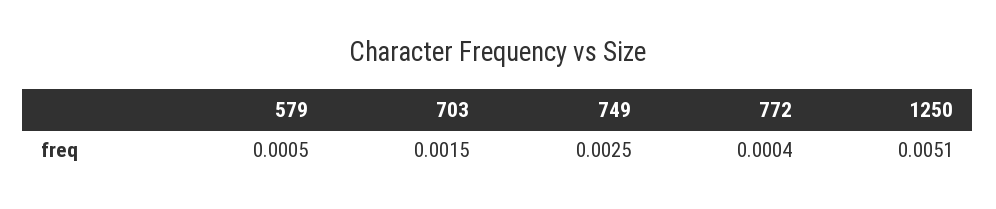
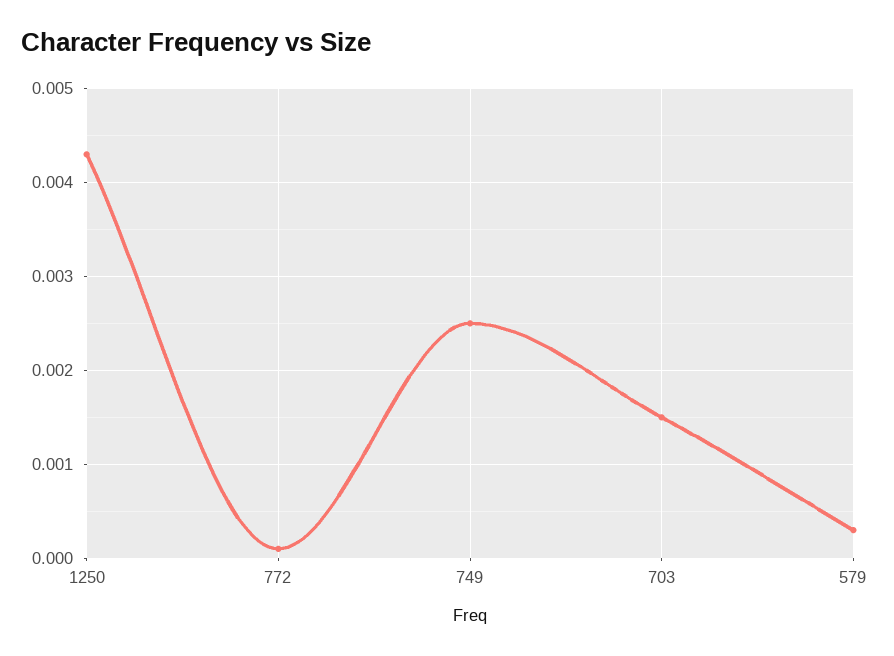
579: 0.0005 -> 0.0003
772: 0.0004 -> 0.0001
1250: 0.0051 -> 0.0043

